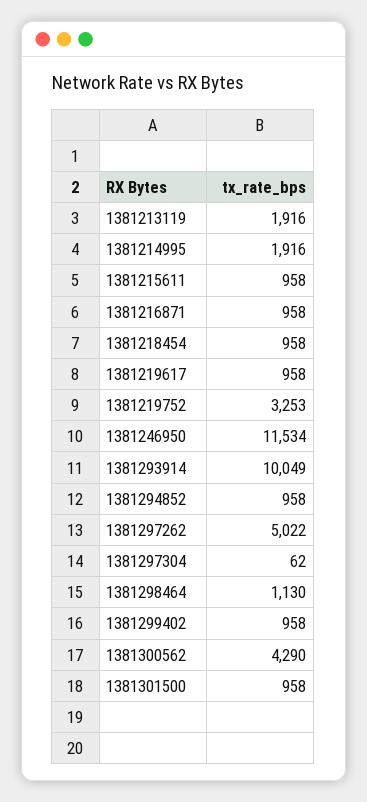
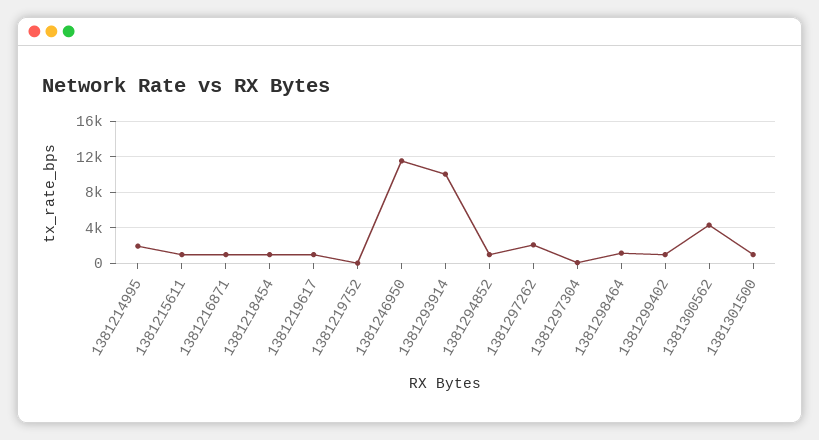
1381213119: 1916 -> none
1381219752: 3253 -> 0
1381297262: 5022 -> 2000

